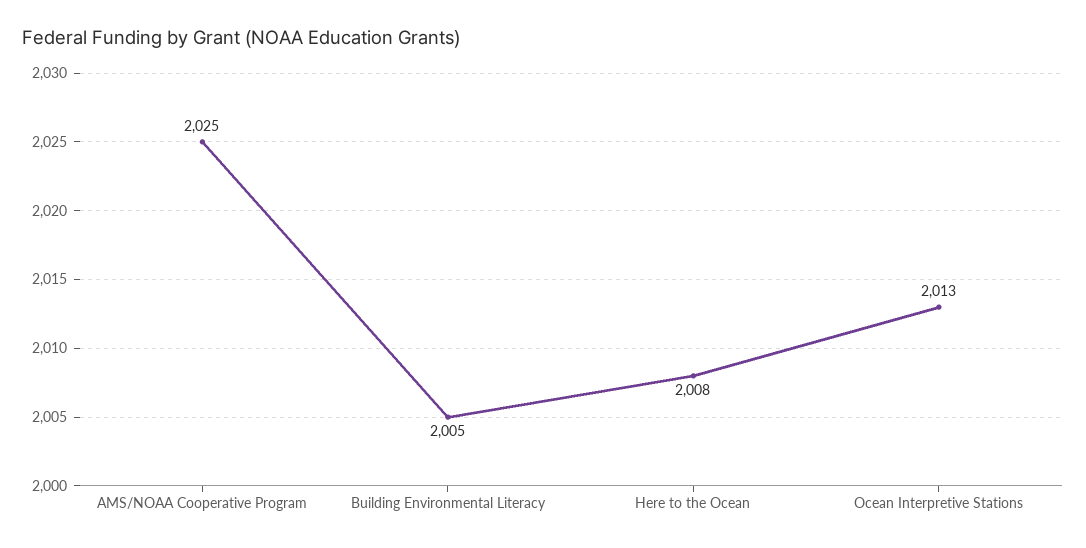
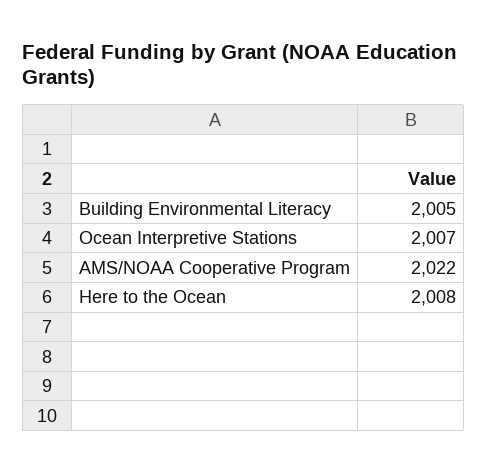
AMS/NOAA Cooperative Program: 2025 -> 2022
Ocean Interpretive Stations: 2013 -> 2007

